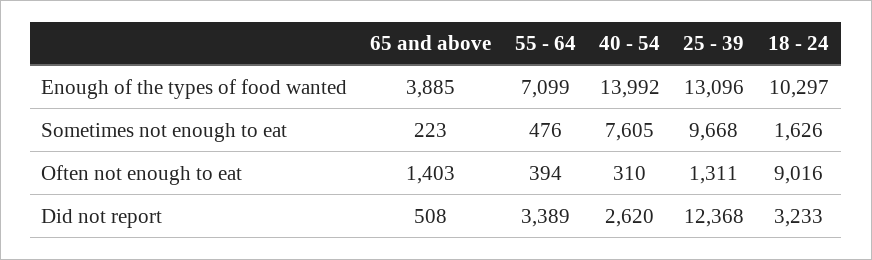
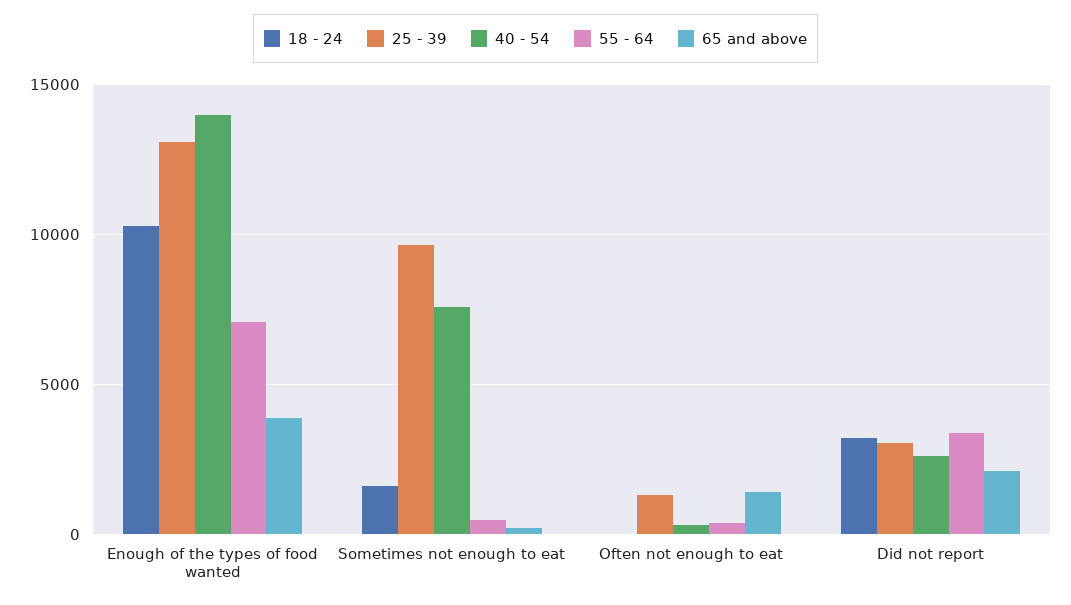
18 - 24, Often not enough to eat: 9016 -> 0
65 and above, Did not report: 508 -> 2000
25 - 39, Did not report: 12368 -> 3000

